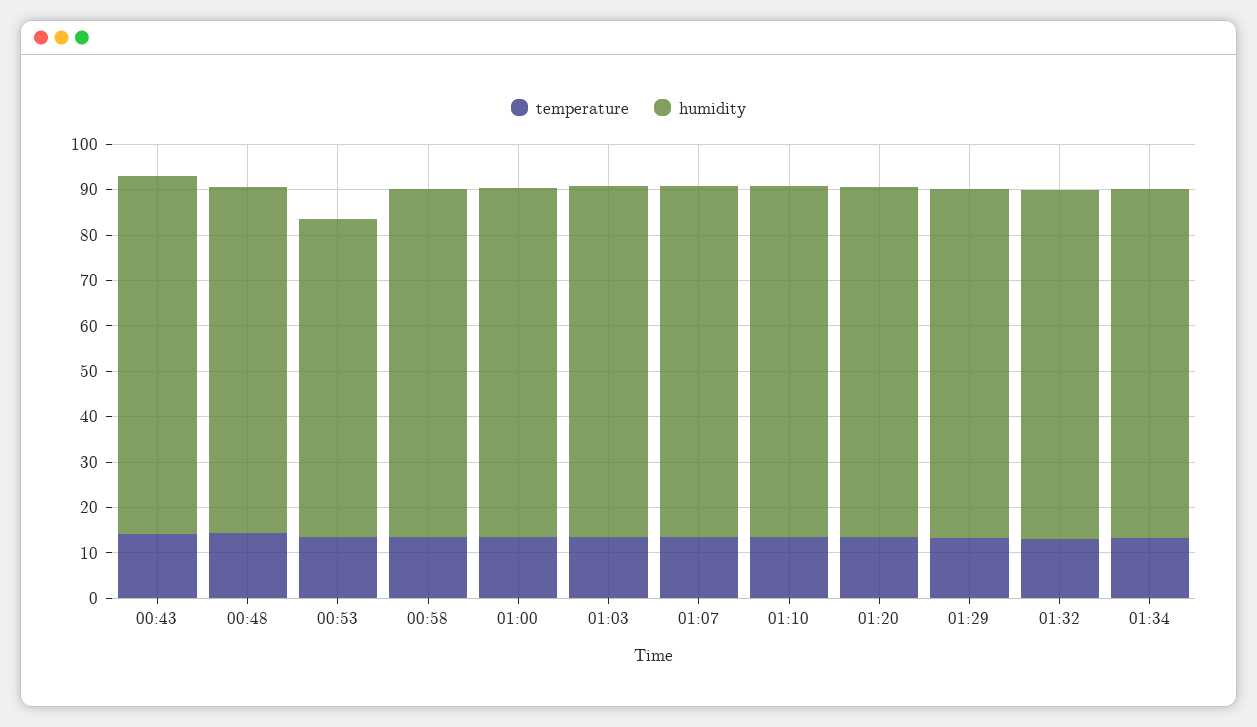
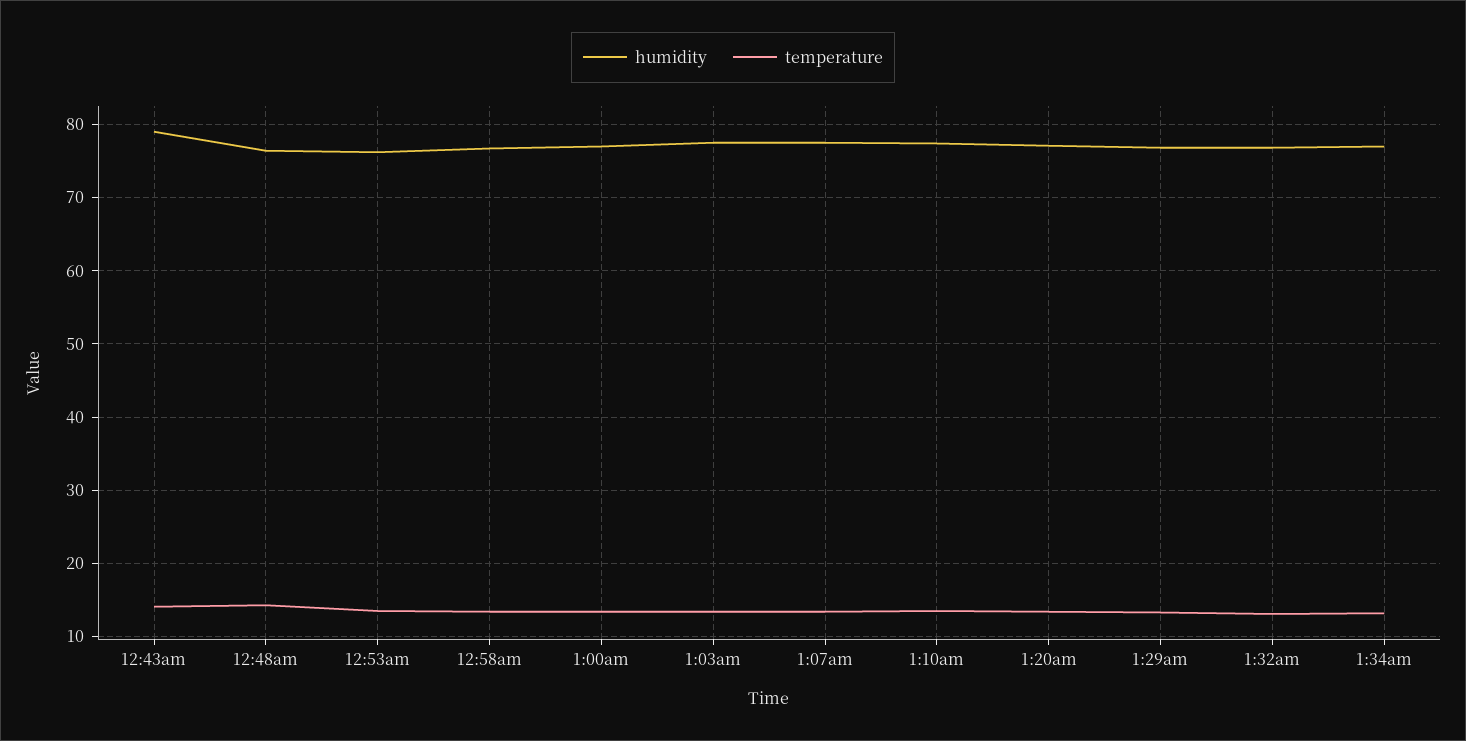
humidity, 00:53: 70 -> 76

